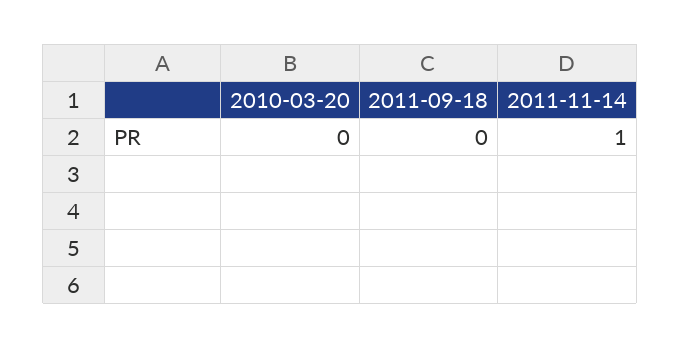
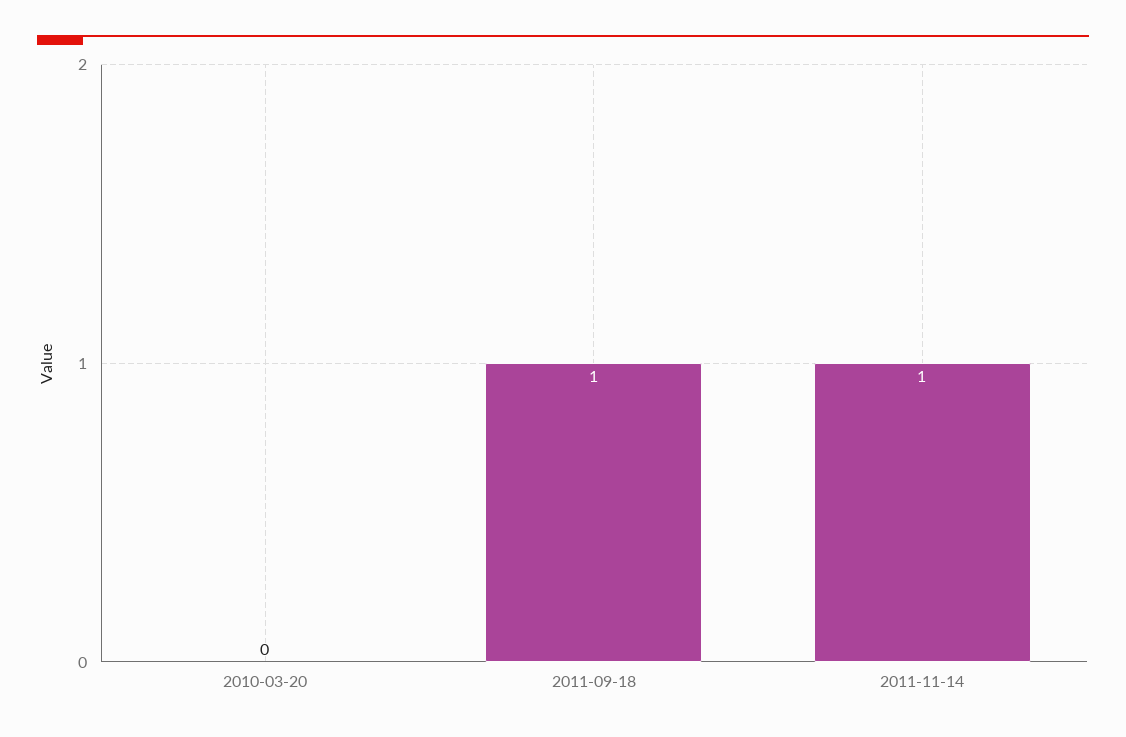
2011-09-18: 0 -> 1

